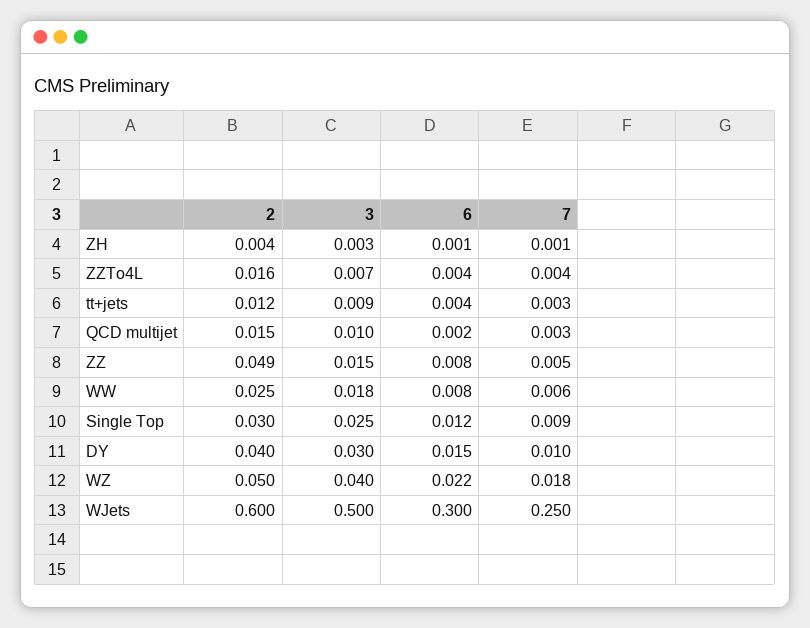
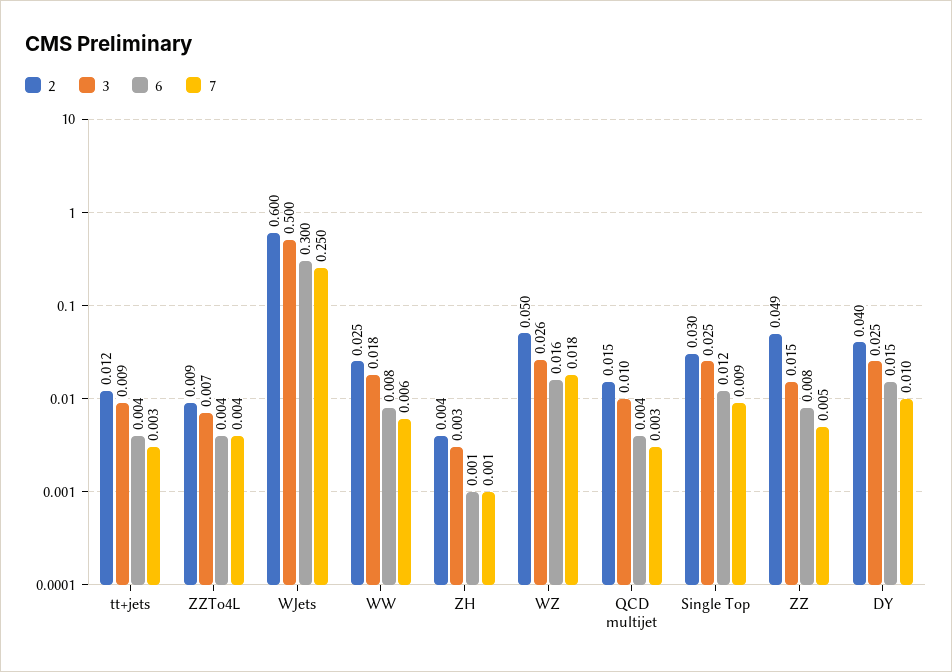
2, ZZTo4L: 0.016 -> 0.009
6, QCD multijet: 0.002 -> 0.004
3, DY: 0.03 -> 0.025
3, WZ: 0.04 -> 0.026
6, WZ: 0.022 -> 0.016

